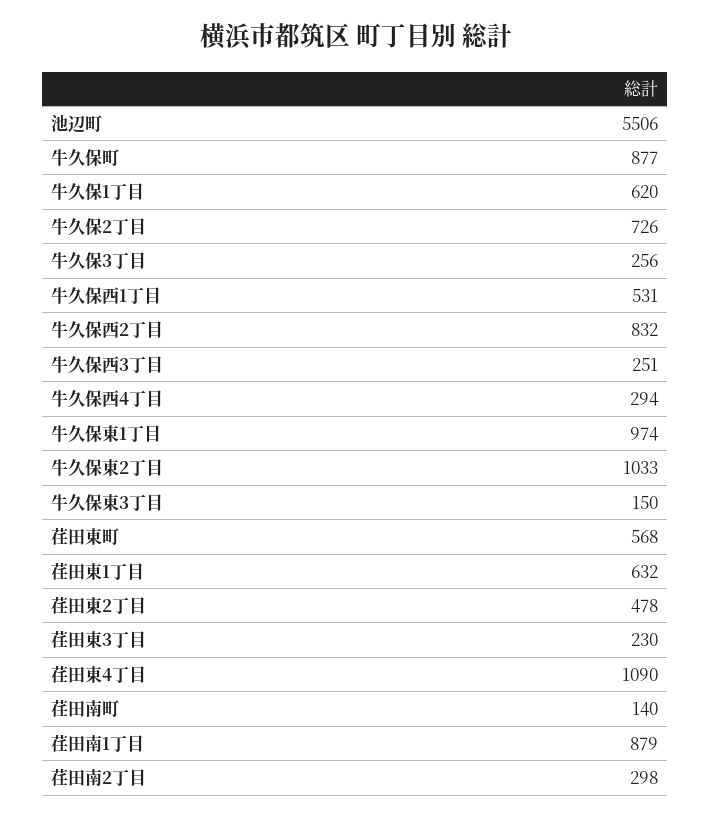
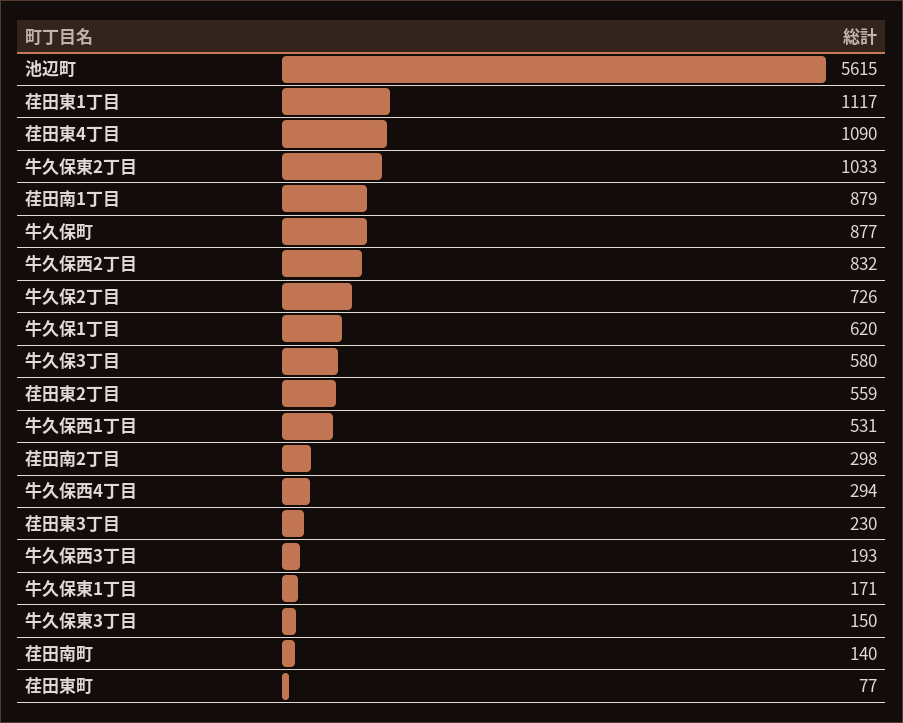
池辺町: 5506 -> 5615
牛久保3丁目: 256 -> 580
牛久保西3丁目: 251 -> 193
牛久保東1丁目: 974 -> 171
荏田東町: 568 -> 77
荏田東1丁目: 632 -> 1117
荏田東2丁目: 478 -> 559

